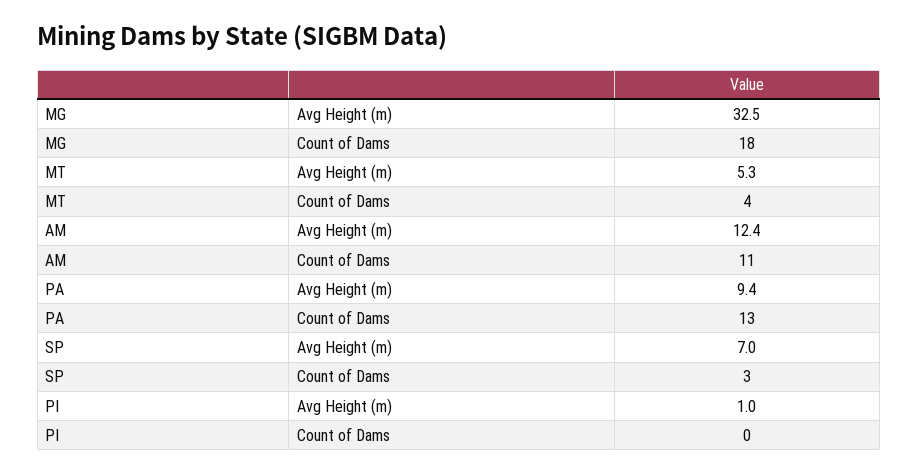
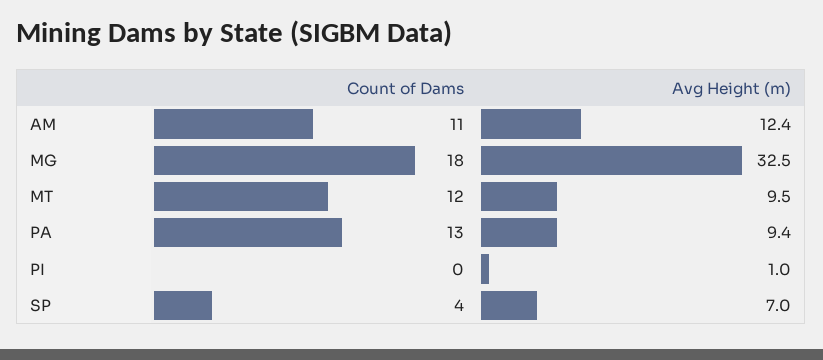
MT, Avg Height (m): 5.3 -> 9.5
MT, Count of Dams: 4 -> 12
SP, Count of Dams: 3 -> 4

